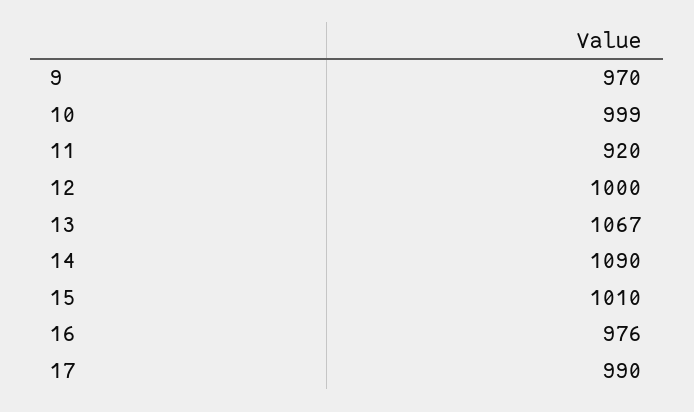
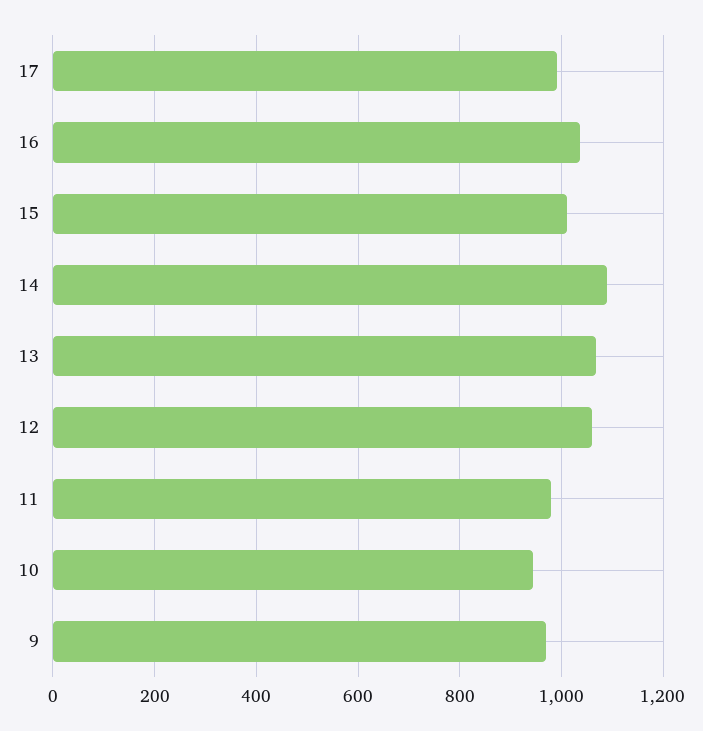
10: 999 -> 940
11: 920 -> 980
12: 1000 -> 1060
16: 976 -> 1040

